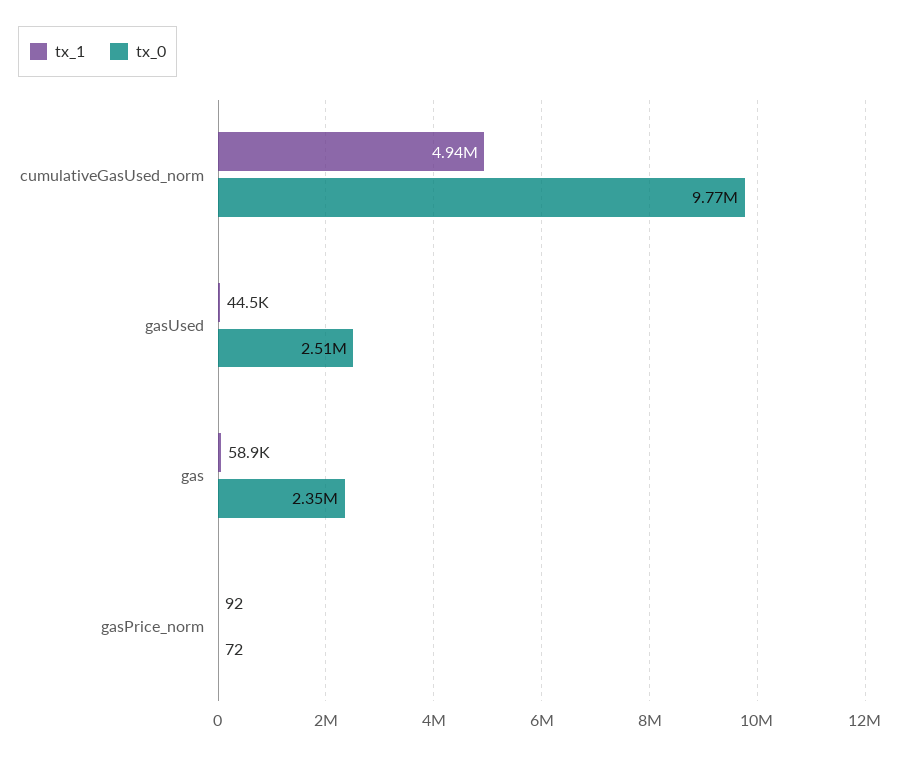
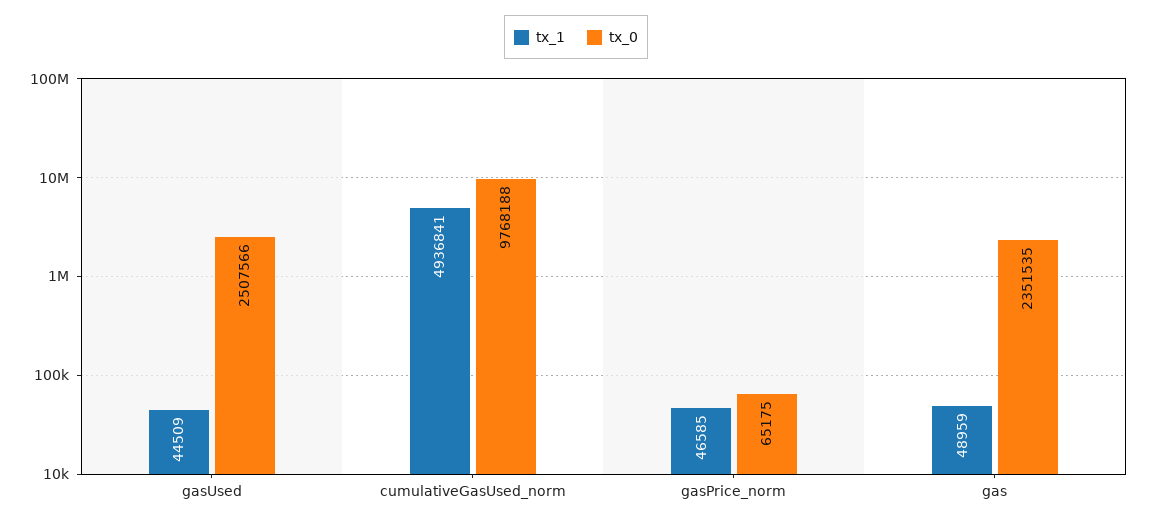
tx_1, gas: 58900 -> 48959
tx_1, gasPrice_norm: 92 -> 46585
tx_0, gasPrice_norm: 72 -> 65175

